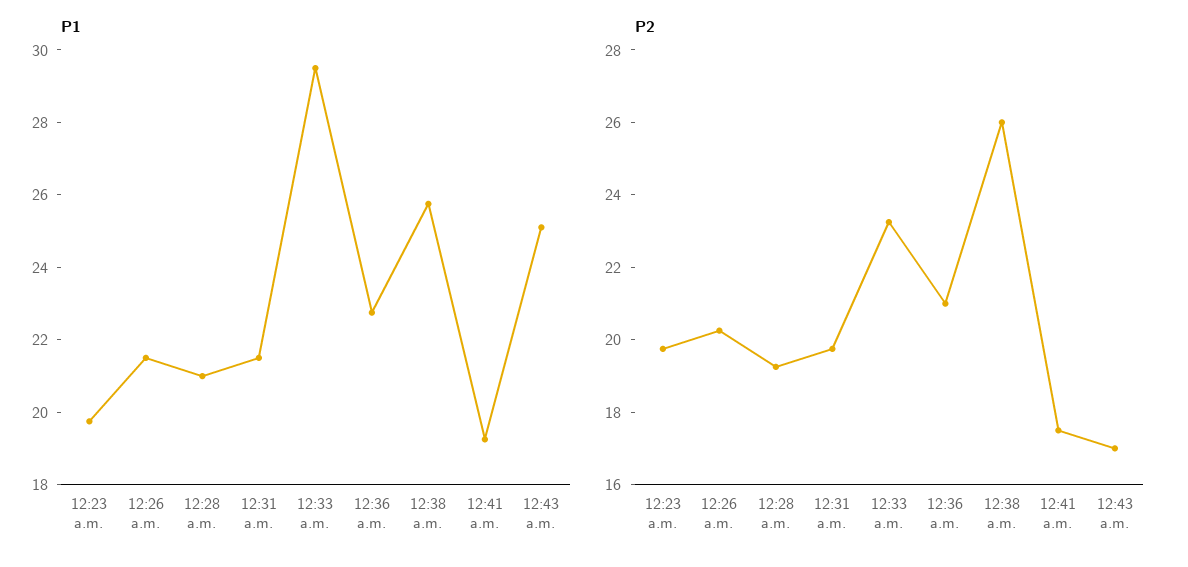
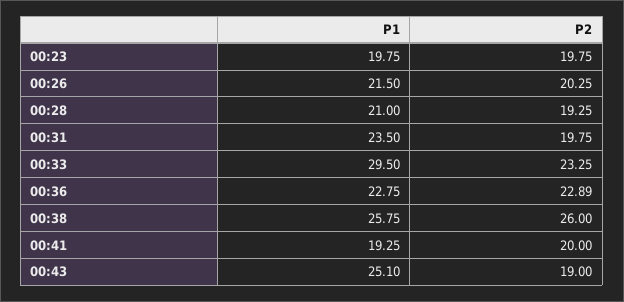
P1, 12:31 a.m.: 21.5 -> 23.5
P2, 12:36 a.m.: 21 -> 22.89
P2, 12:41 a.m.: 17.5 -> 20
P2, 12:43 a.m.: 17 -> 19

